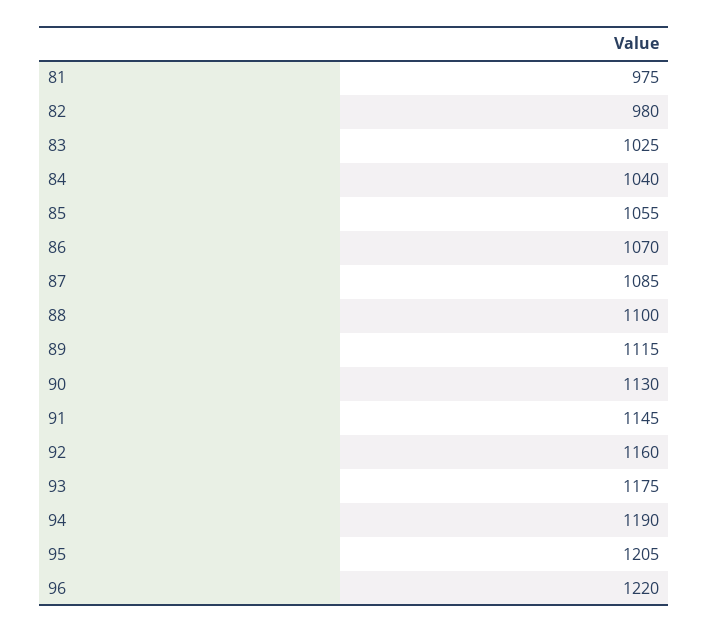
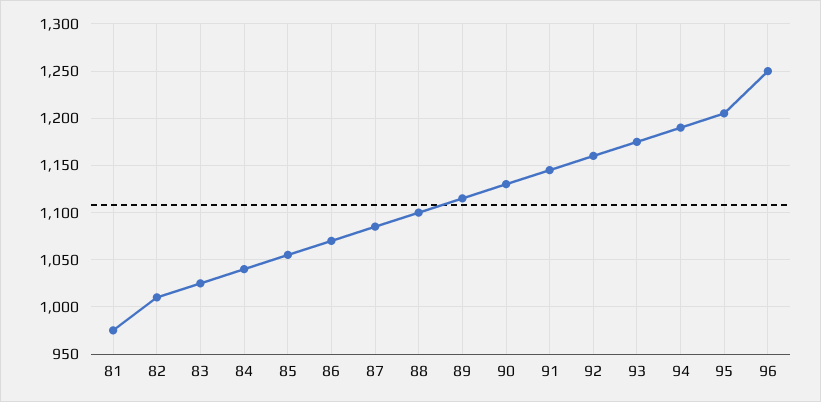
82: 980 -> 1010
96: 1220 -> 1250

